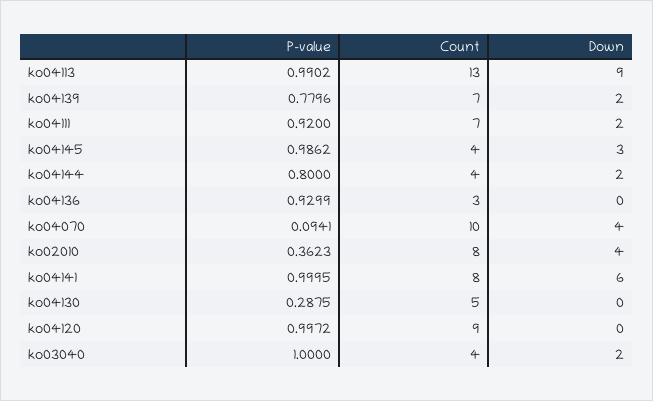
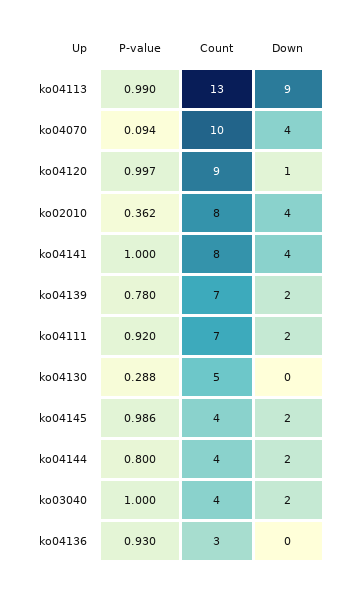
Down, ko04145: 3 -> 2
Down, ko04141: 6 -> 4
Down, ko04120: 0 -> 1

